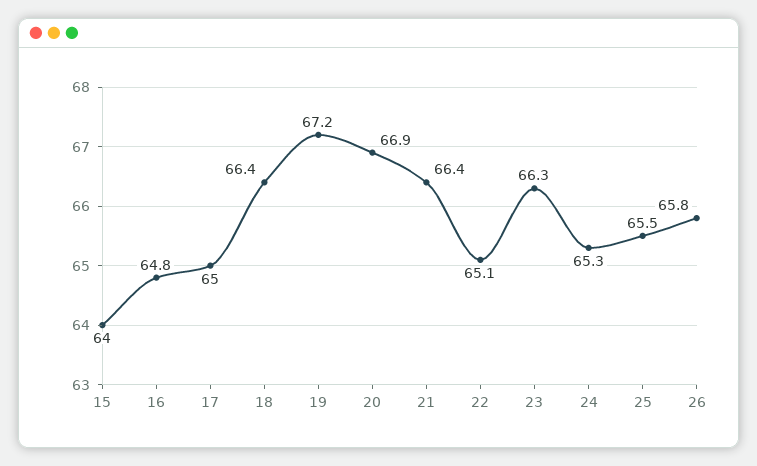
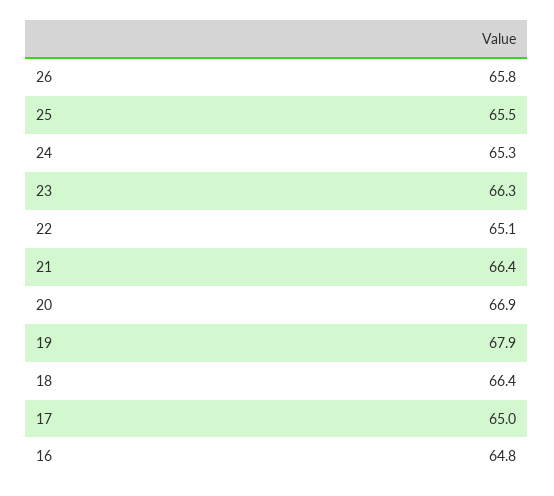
15: 64 -> none
19: 67.2 -> 67.9

